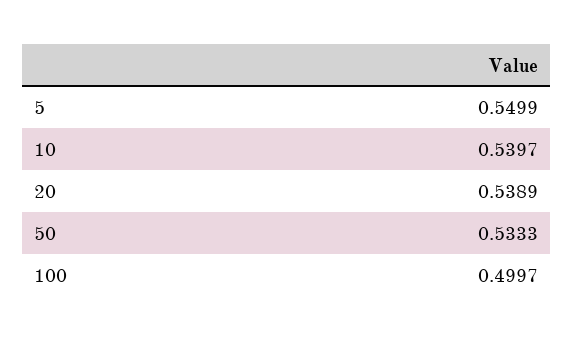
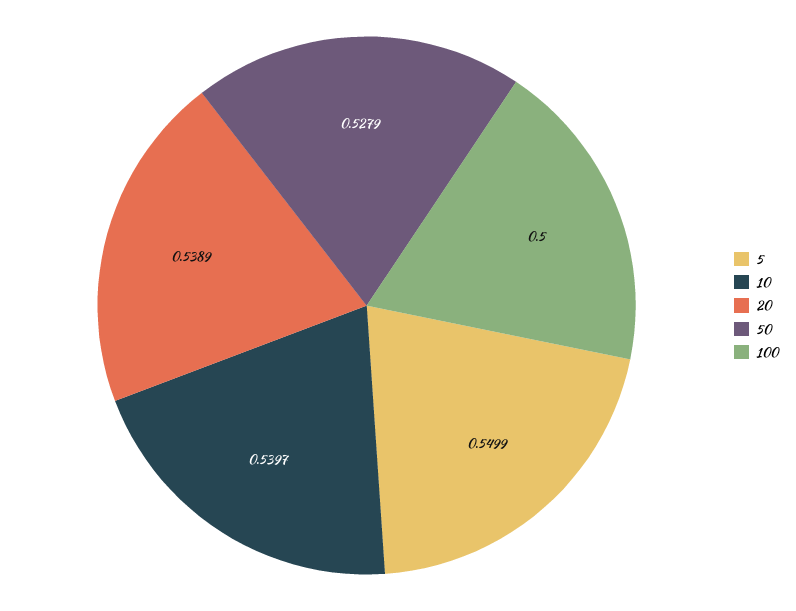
50: 0.5333 -> 0.5279
100: 0.4997 -> 0.5

